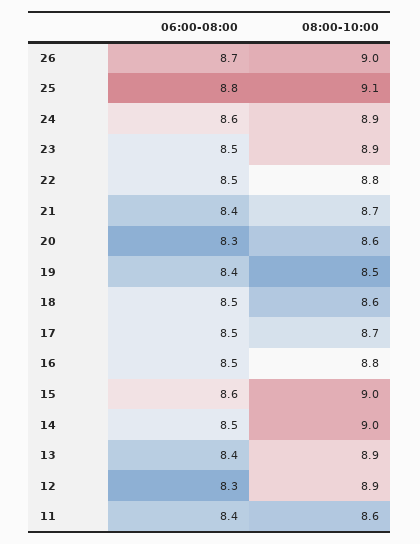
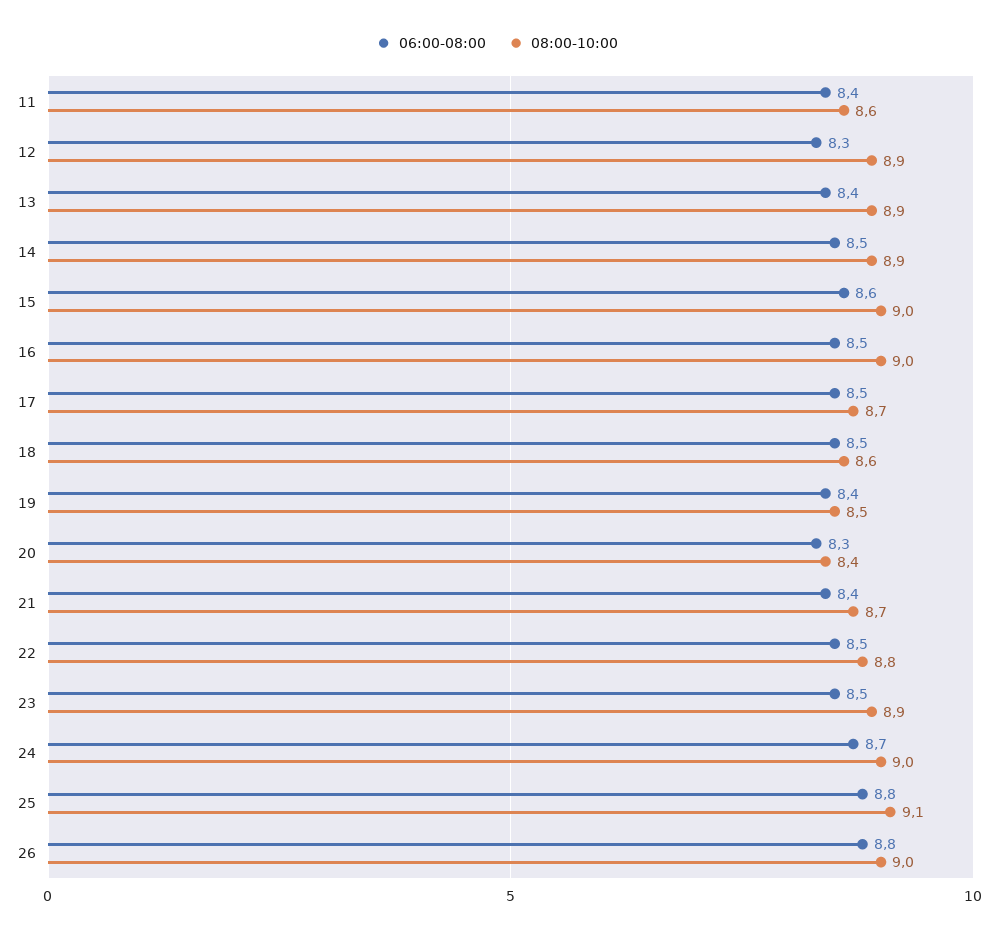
06:00-08:00, 26: 8.7 -> 8.8
06:00-08:00, 24: 8.6 -> 8.7
08:00-10:00, 24: 8.9 -> 9
08:00-10:00, 20: 8.6 -> 8.4
08:00-10:00, 16: 8.8 -> 9
08:00-10:00, 14: 9 -> 8.9

